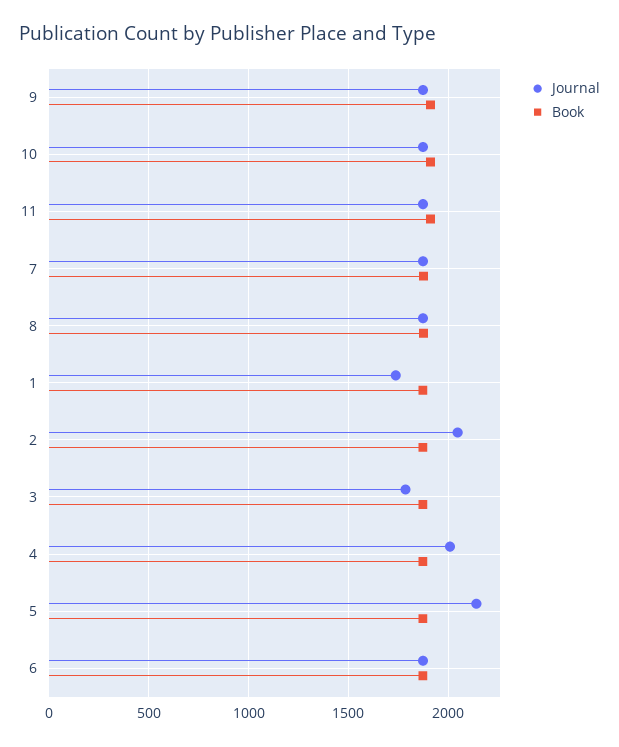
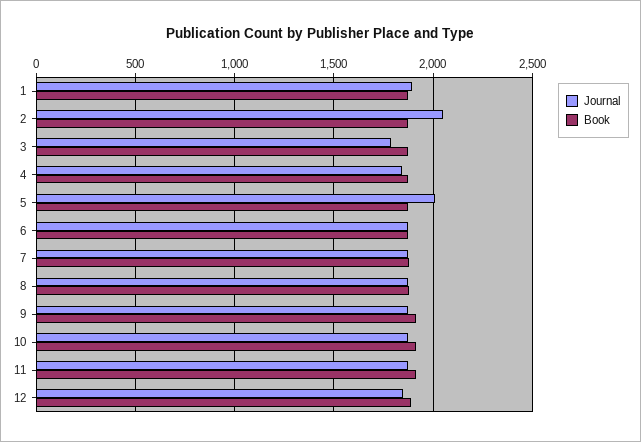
Journal, 1: 1750 -> 1900
Journal, 4: 2000 -> 1850
Journal, 5: 2150 -> 2000
Journal, 12: none -> 1850
Book, 12: none -> 1900

